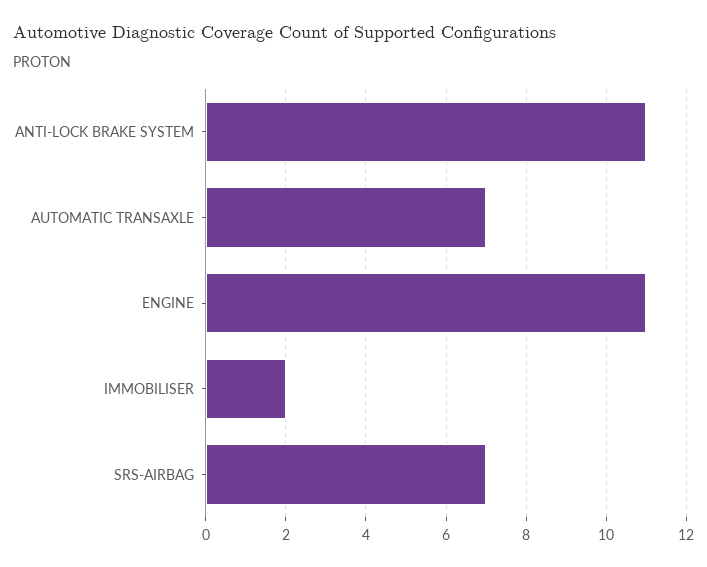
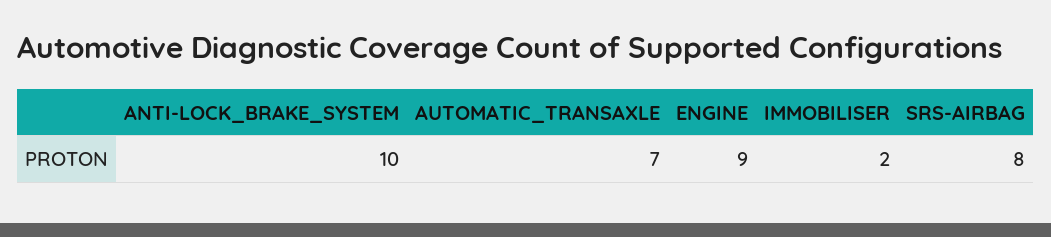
ANTI-LOCK BRAKE SYSTEM: 11 -> 10
ENGINE: 11 -> 9
SRS-AIRBAG: 7 -> 8

